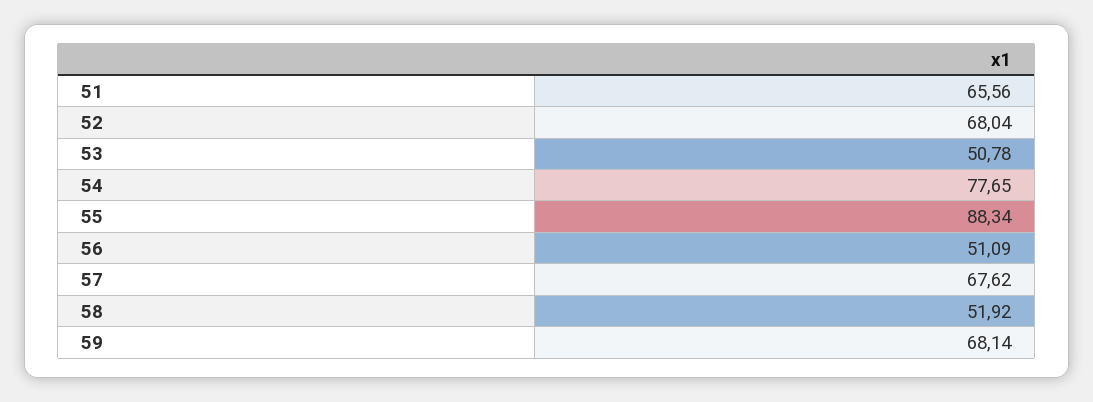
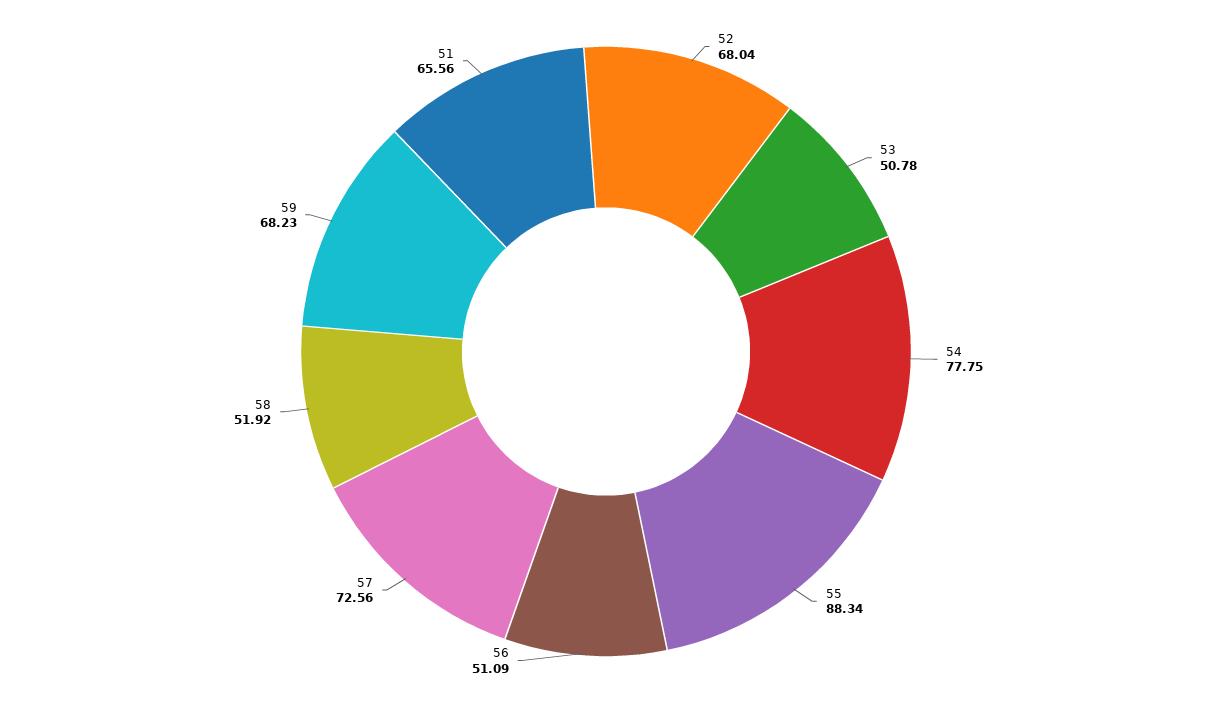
54: 77.65 -> 77.75
57: 67.62 -> 72.56
59: 68.14 -> 68.23

